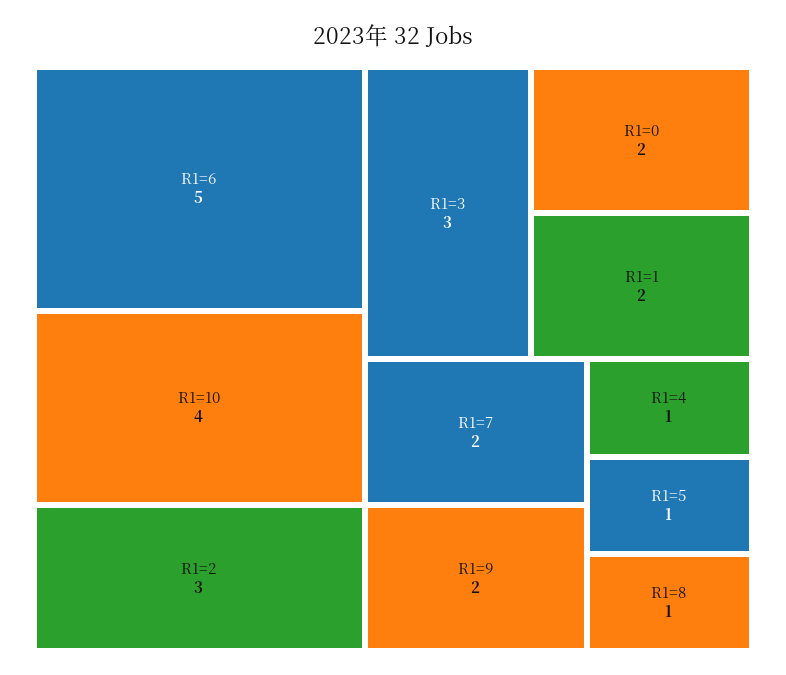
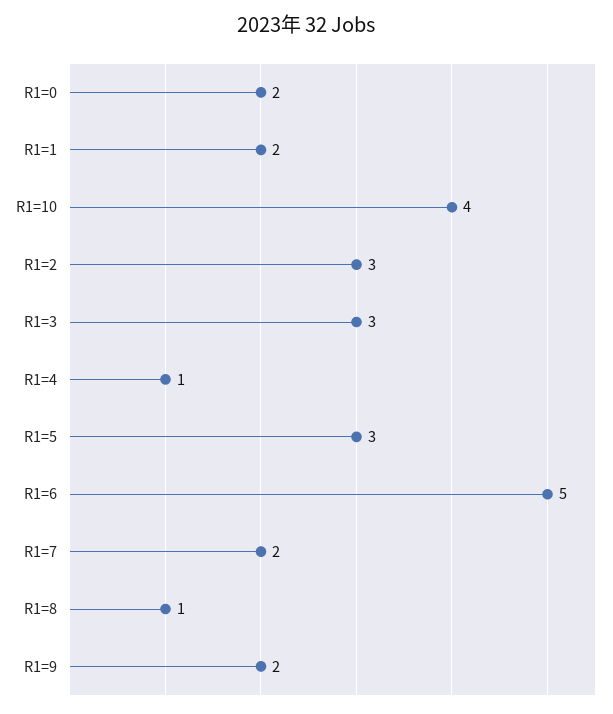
R1=5: 1 -> 3

